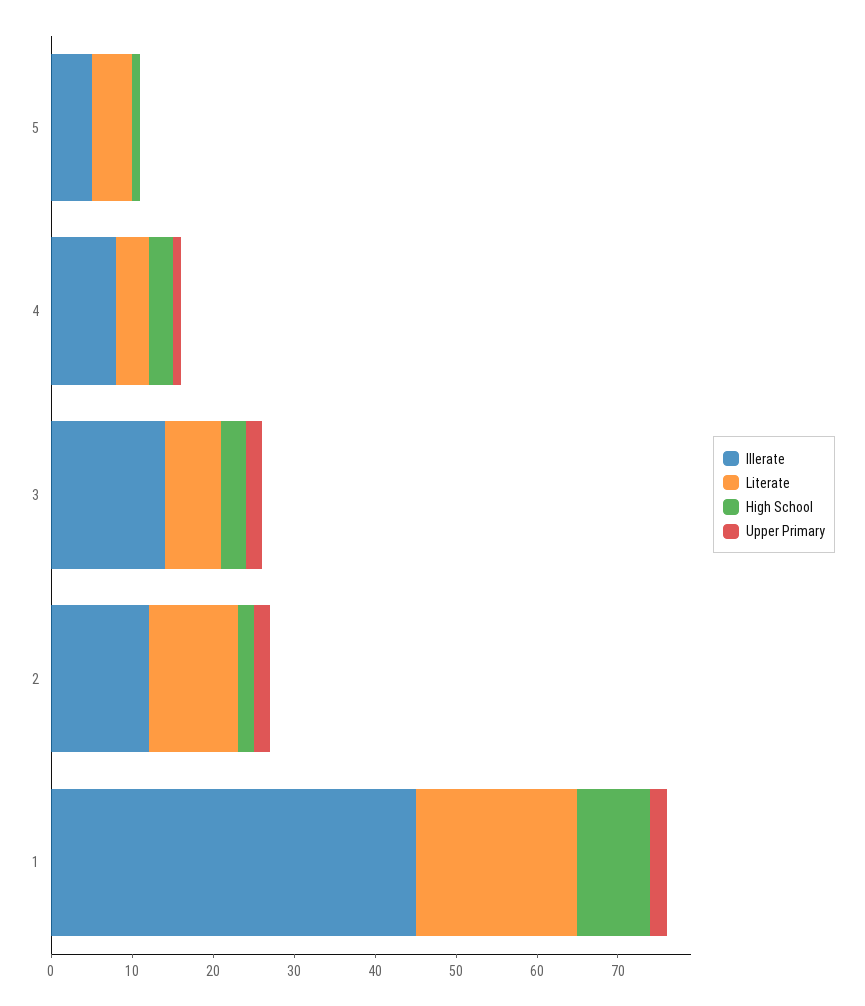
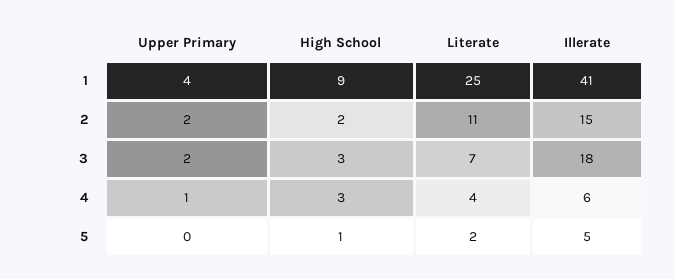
Literate, 5: 5 -> 2
Illerate, 4: 8 -> 6
Illerate, 3: 14 -> 18
Illerate, 2: 12 -> 15
Illerate, 1: 45 -> 41
Literate, 1: 20 -> 25
Upper Primary, 1: 2 -> 4

